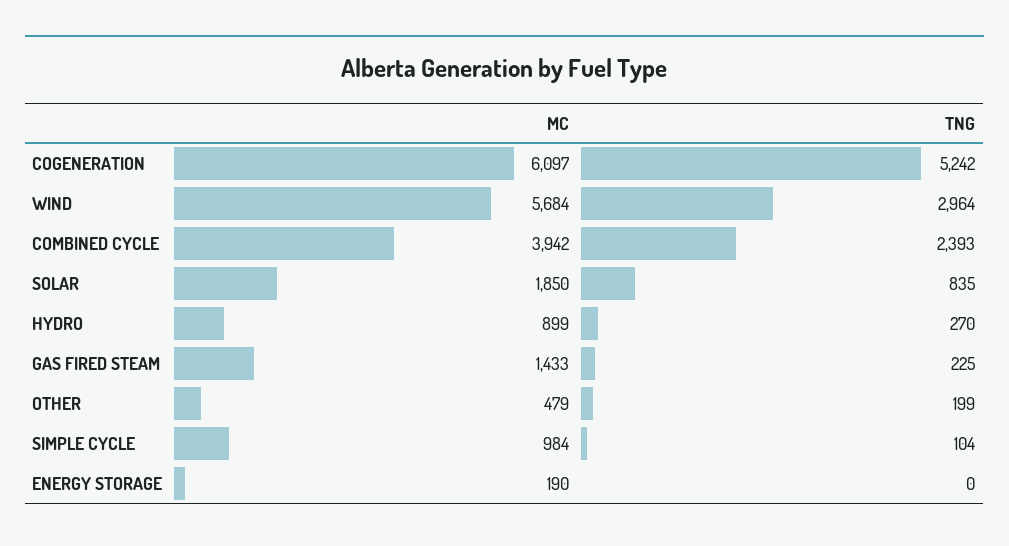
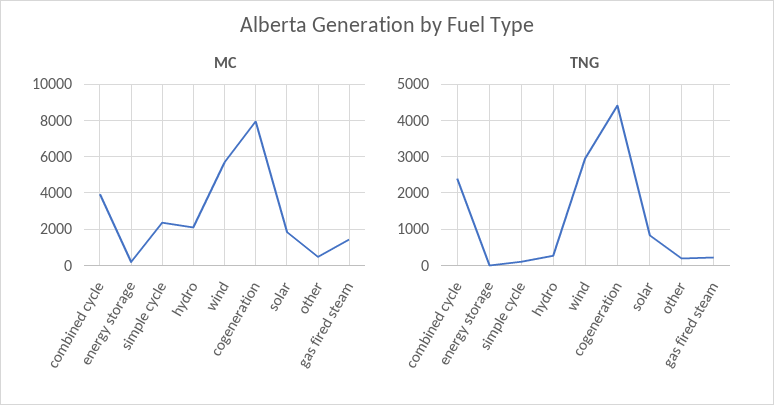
MC, COGENERATION: 6097 -> 8000
TNG, COGENERATION: 5242 -> 4400
MC, HYDRO: 899 -> 2000
MC, SIMPLE CYCLE: 984 -> 2500

